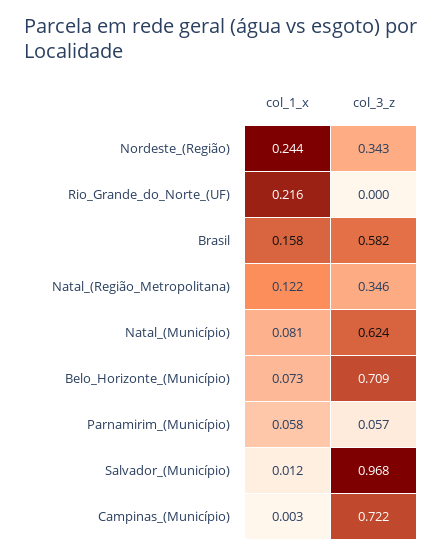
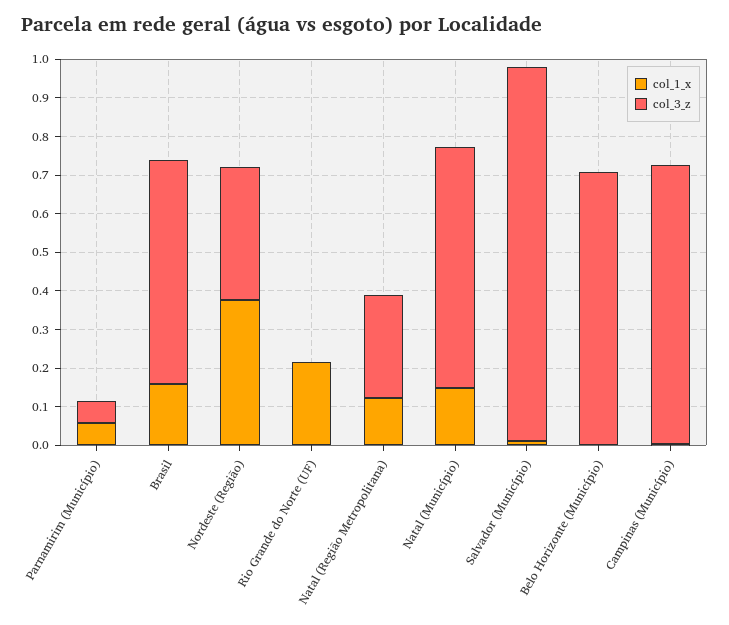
col_1_x, Nordeste_(Região): 0.244 -> 0.375
col_3_z, Natal_(Região_Metropolitana): 0.346 -> 0.275
col_1_x, Natal_(Município): 0.081 -> 0.15
col_1_x, Belo_Horizonte_(Município): 0.073 -> 0

